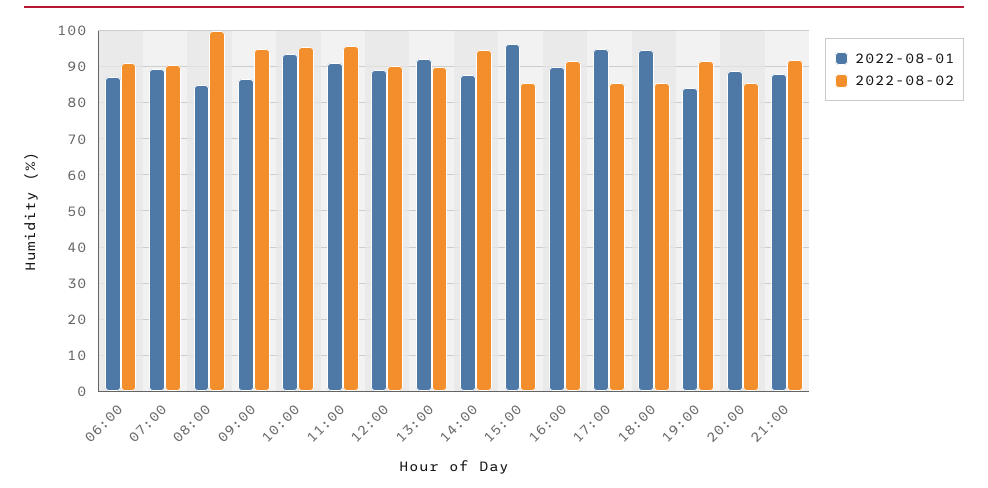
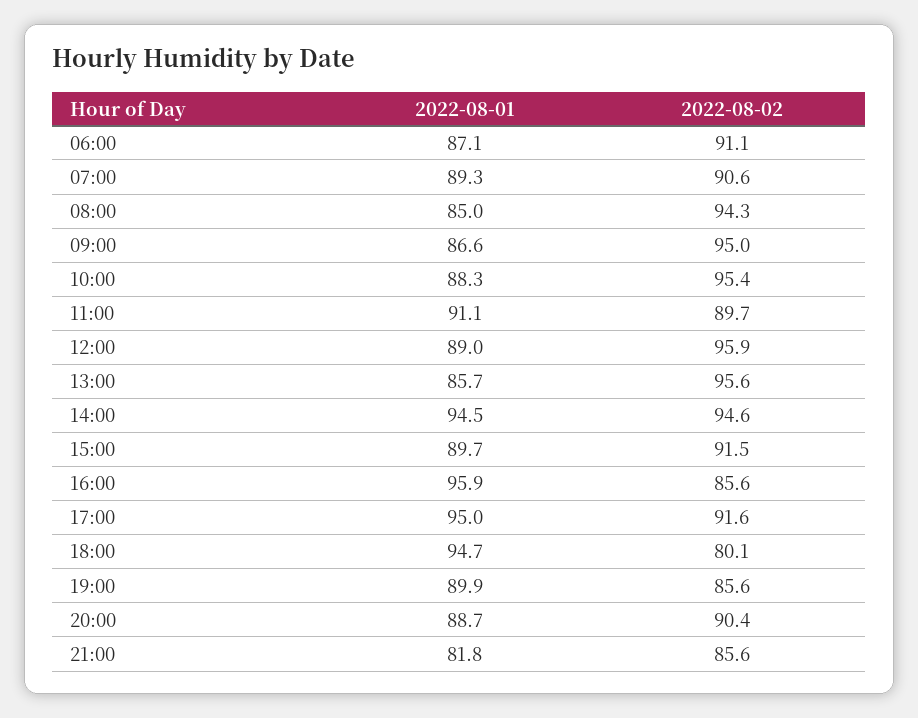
2022-08-02, 08:00: 100 -> 94.3
2022-08-01, 10:00: 94 -> 88.3
2022-08-02, 11:00: 96 -> 89.7
2022-08-02, 12:00: 90 -> 95.9
2022-08-01, 13:00: 92 -> 85.7
2022-08-02, 13:00: 90 -> 95.6
2022-08-01, 14:00: 88 -> 94.5
2022-08-01, 15:00: 96 -> 89.7
2022-08-02, 15:00: 86 -> 91.5
2022-08-01, 16:00: 90 -> 95.9
2022-08-02, 16:00: 92 -> 85.6
2022-08-02, 17:00: 86 -> 91.6
2022-08-02, 18:00: 86 -> 80.1
2022-08-01, 19:00: 84 -> 89.9
2022-08-02, 19:00: 92 -> 85.6
2022-08-02, 20:00: 86 -> 90.4
2022-08-01, 21:00: 88 -> 81.8
2022-08-02, 21:00: 92 -> 85.6

